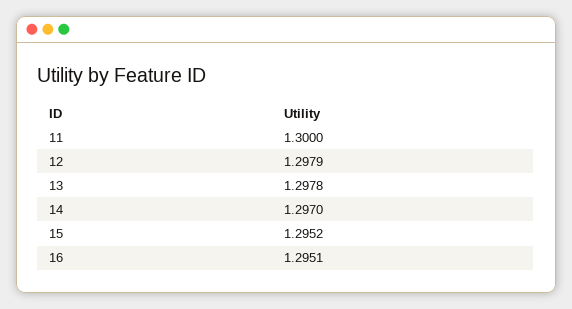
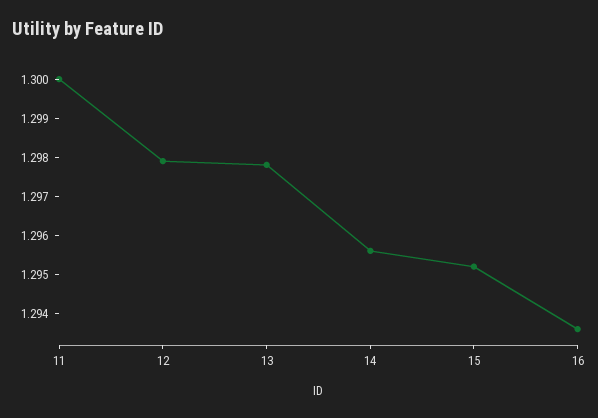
14: 1.297 -> 1.2955
16: 1.2951 -> 1.2935

